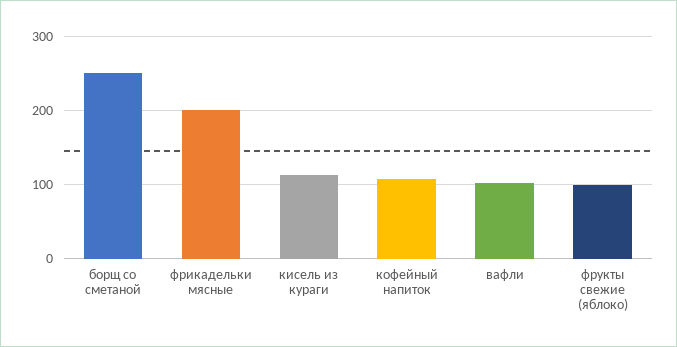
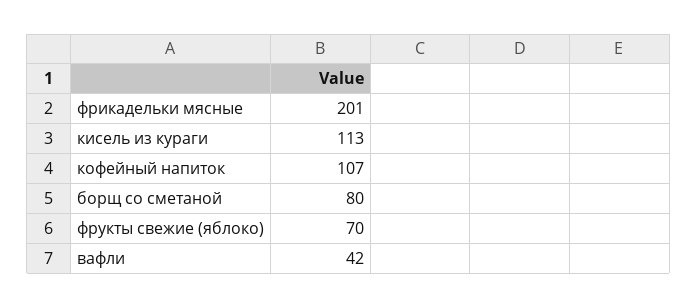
борщ со сметаной: 250 -> 80
вафли: 100 -> 42
фрукты свежие (яблоко): 100 -> 70

